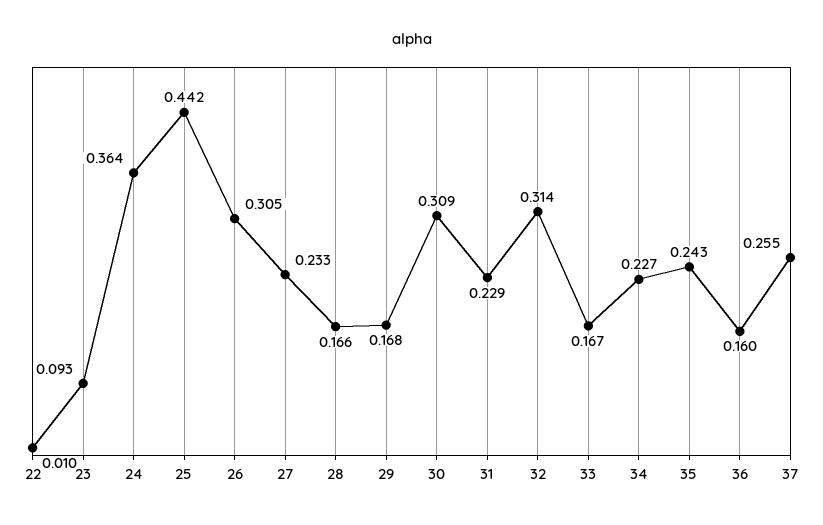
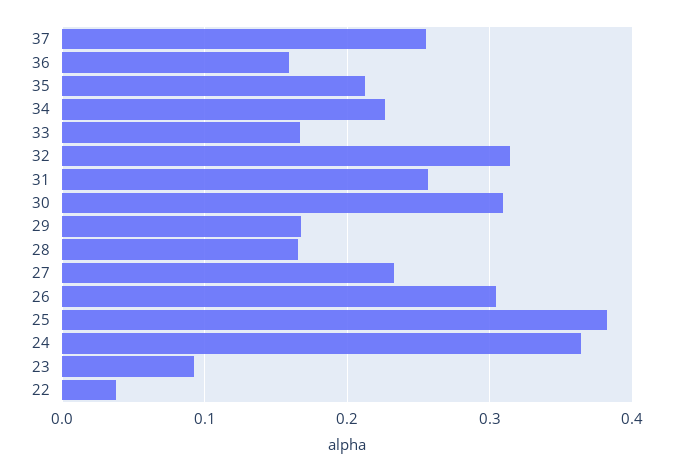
22: 0.01 -> 0.04
25: 0.442 -> 0.38
31: 0.229 -> 0.26
35: 0.243 -> 0.21

